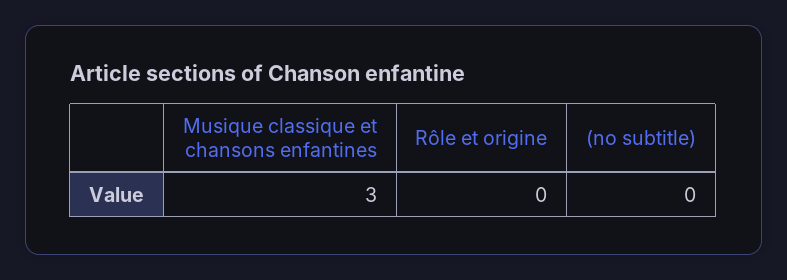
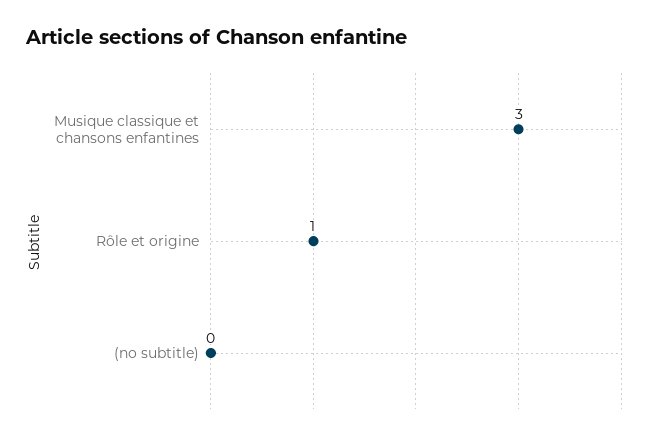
Rôle et origine: 0 -> 1

